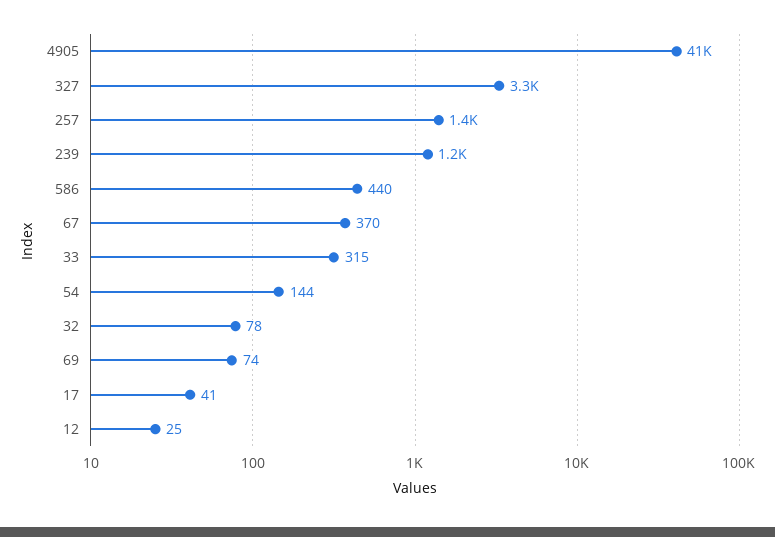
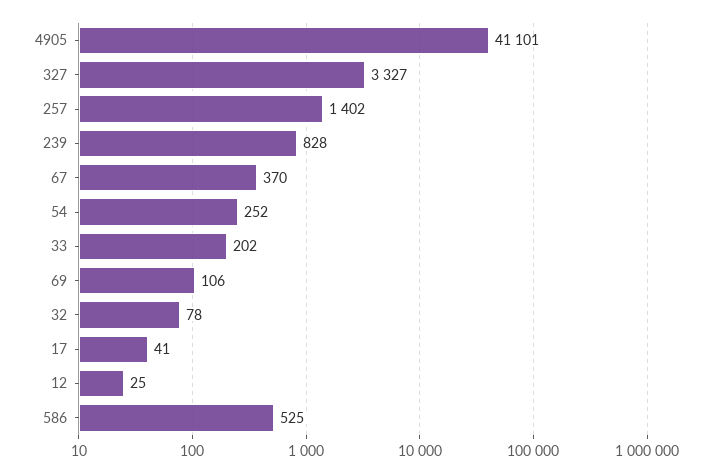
239: 1200 -> 828
586: 440 -> 525
33: 315 -> 202
54: 144 -> 252
69: 74 -> 106

